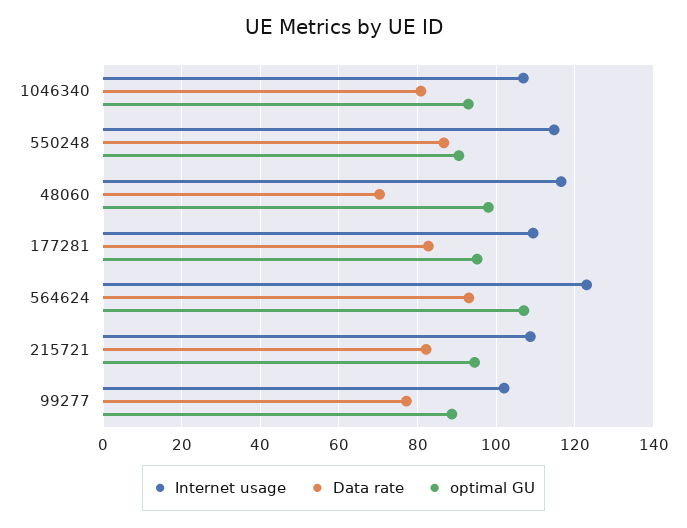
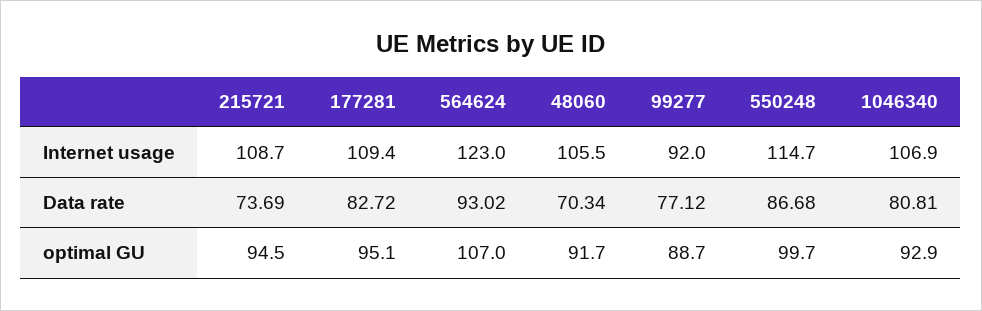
optimal GU, 550248: 90 -> 99.7
Internet usage, 48060: 116 -> 105.5
optimal GU, 48060: 98 -> 91.7
Data rate, 215721: 82 -> 73.69
Internet usage, 99277: 102 -> 92

